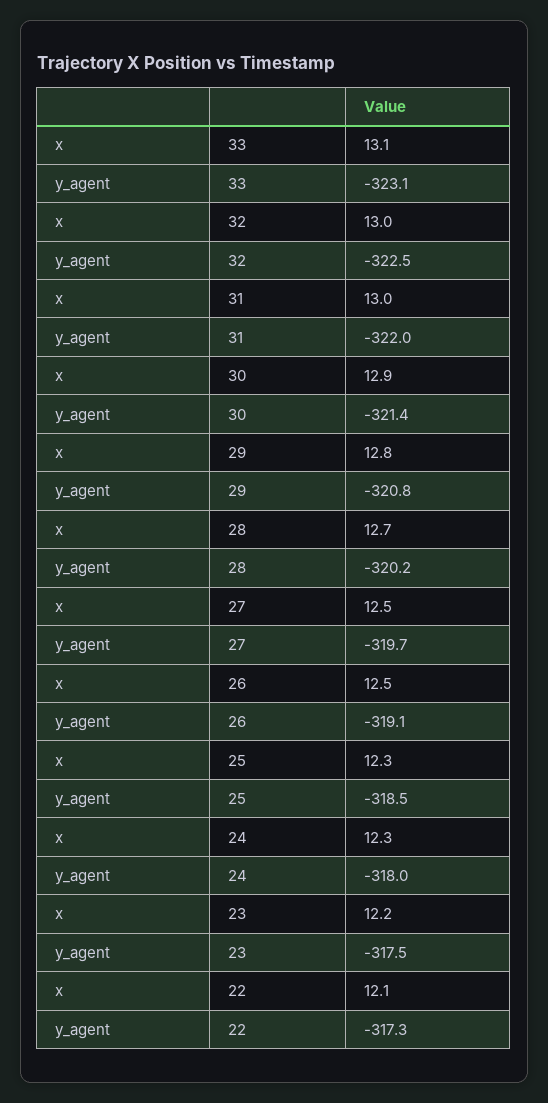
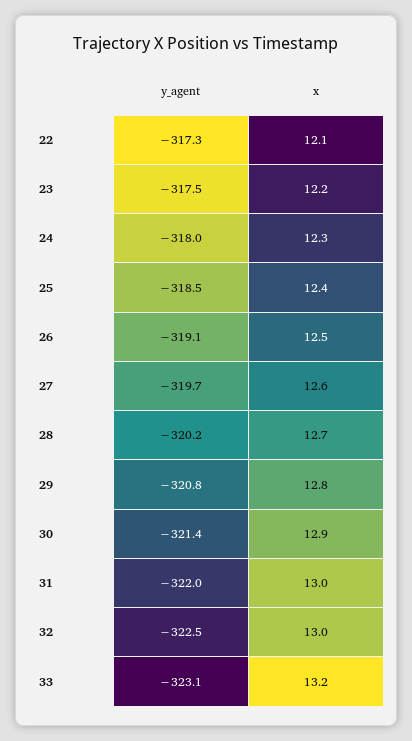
x, 33: 13.1 -> 13.2
x, 27: 12.5 -> 12.6
x, 25: 12.3 -> 12.4

